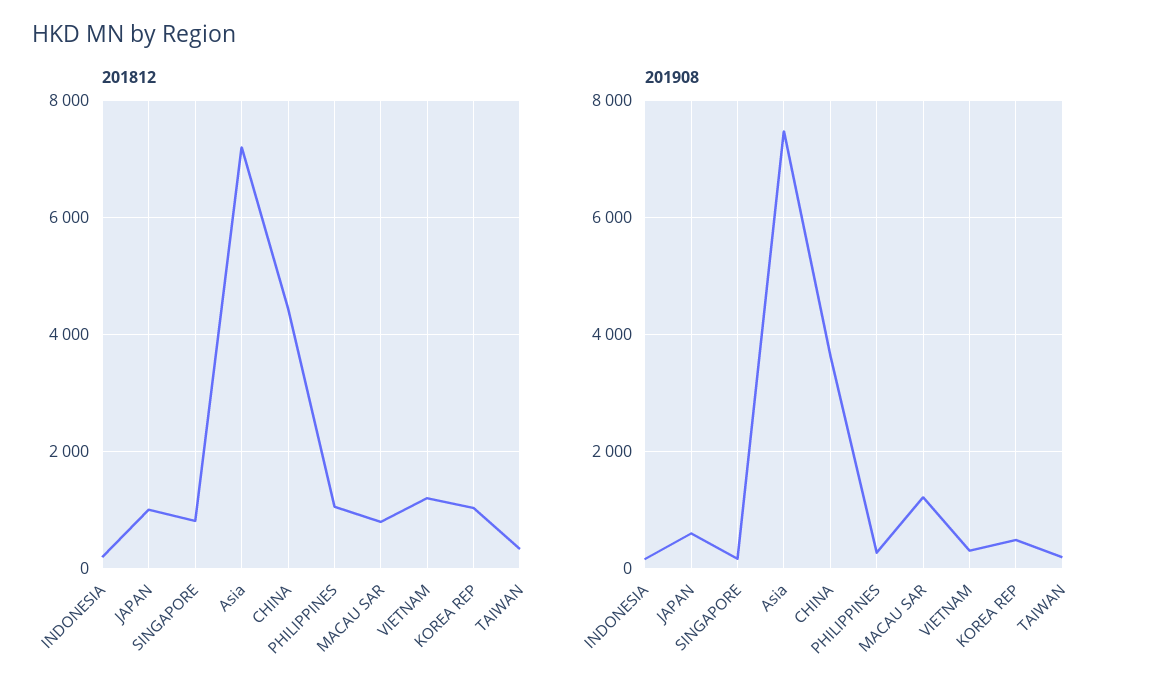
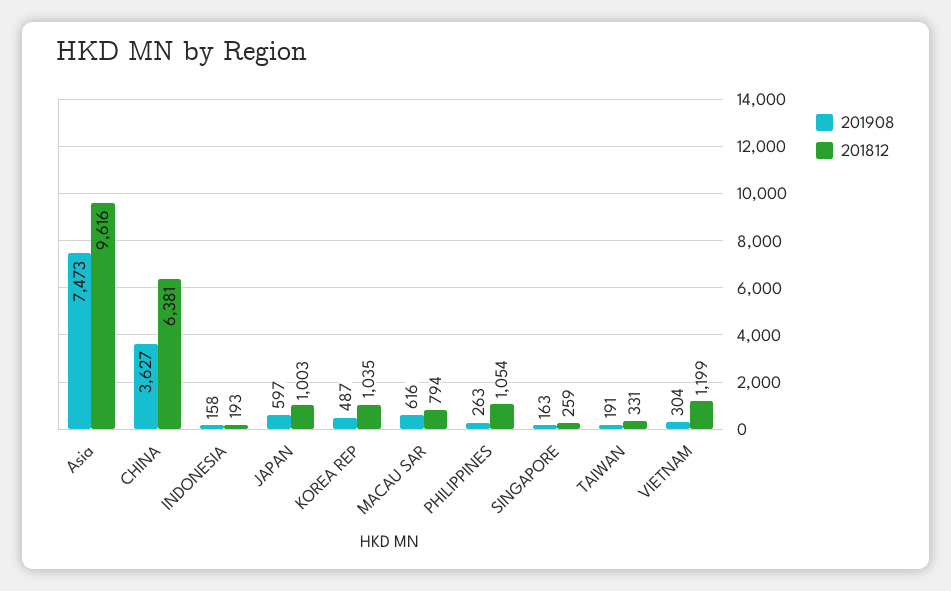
201812, SINGAPORE: 800 -> 259
201812, Asia: 7200 -> 9616
201812, CHINA: 4400 -> 6381
201908, MACAU SAR: 1200 -> 616

